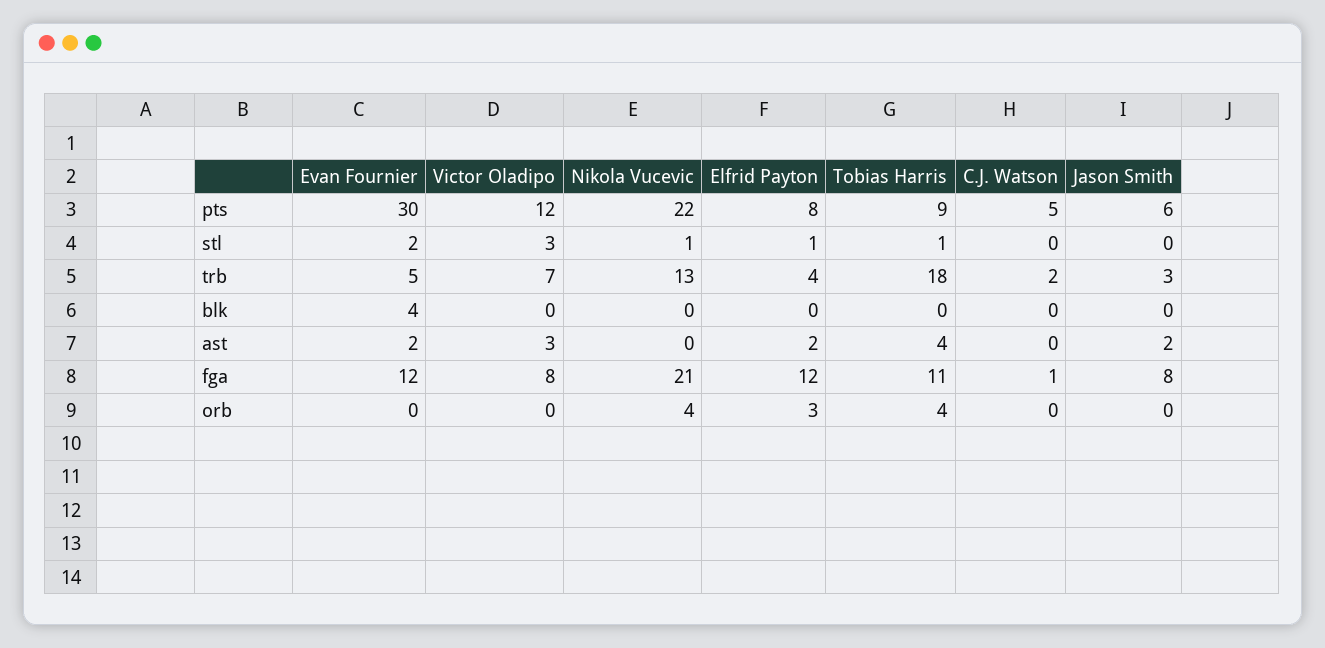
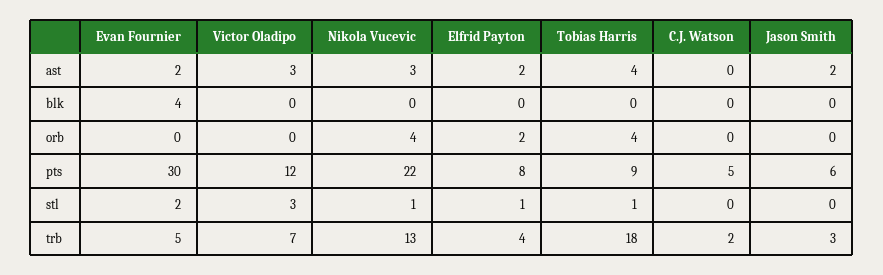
Nikola Vucevic, ast: 0 -> 3
Evan Fournier, fga: 12 -> none
Victor Oladipo, fga: 8 -> none
Nikola Vucevic, fga: 21 -> none
Elfrid Payton, fga: 12 -> none
Tobias Harris, fga: 11 -> none
C.J. Watson, fga: 1 -> none
Jason Smith, fga: 8 -> none
Elfrid Payton, orb: 3 -> 2

